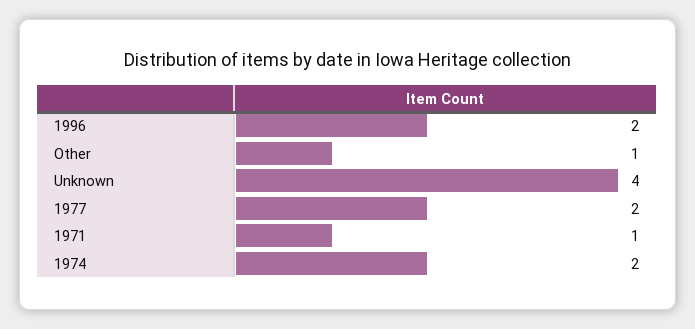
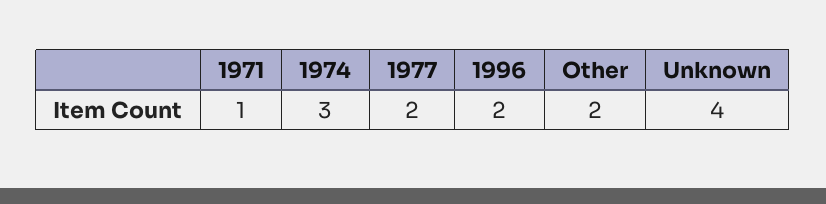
Other: 1 -> 2
1974: 2 -> 3

